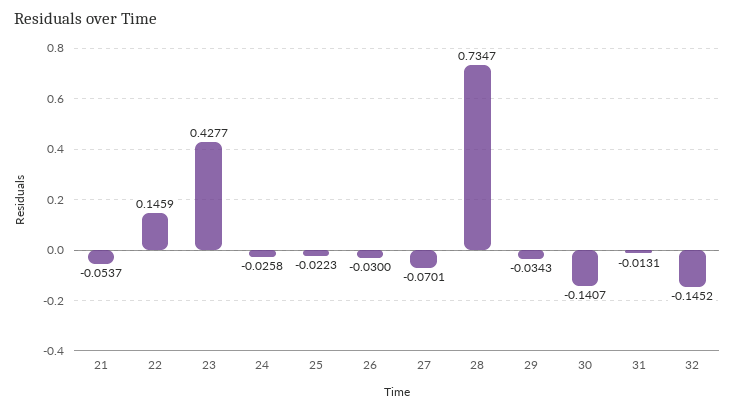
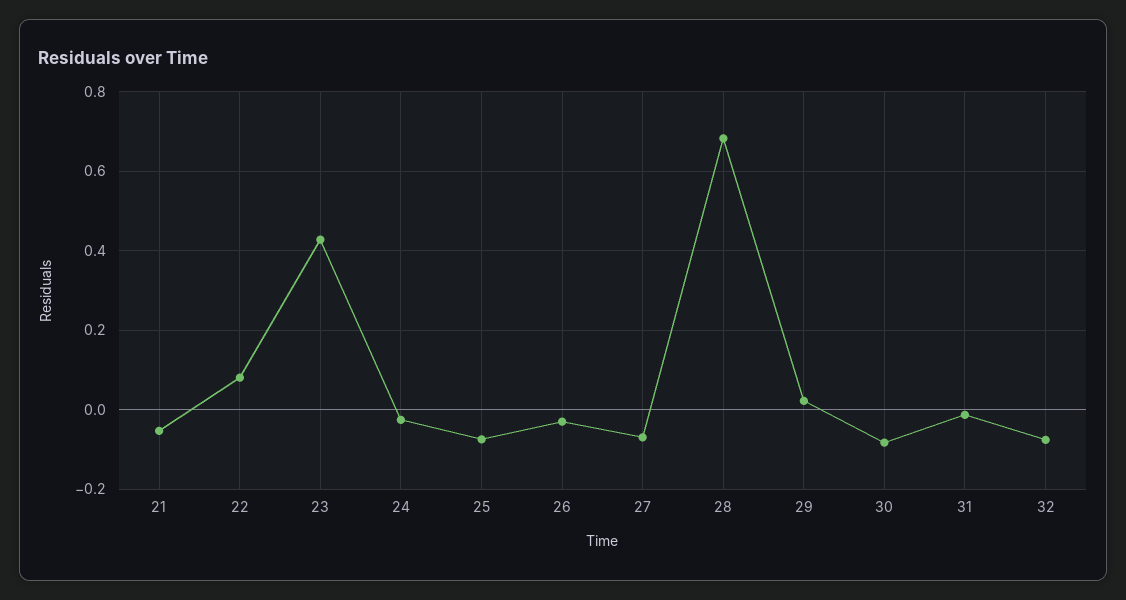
22: 0.1459 -> 0.08
25: -0.0223 -> -0.08
28: 0.7347 -> 0.68
29: -0.0343 -> 0.02
30: -0.1407 -> -0.08
32: -0.1452 -> -0.08

